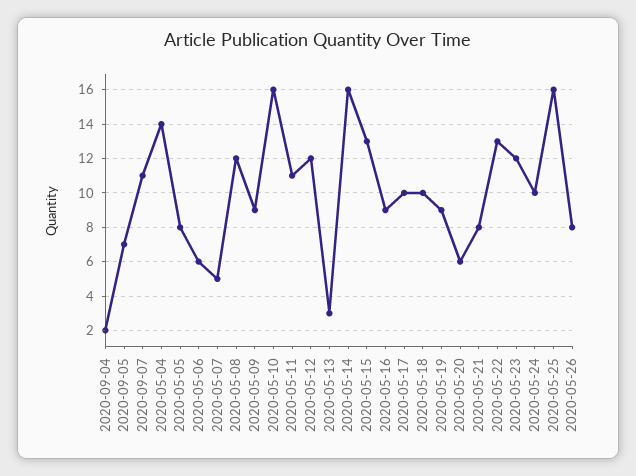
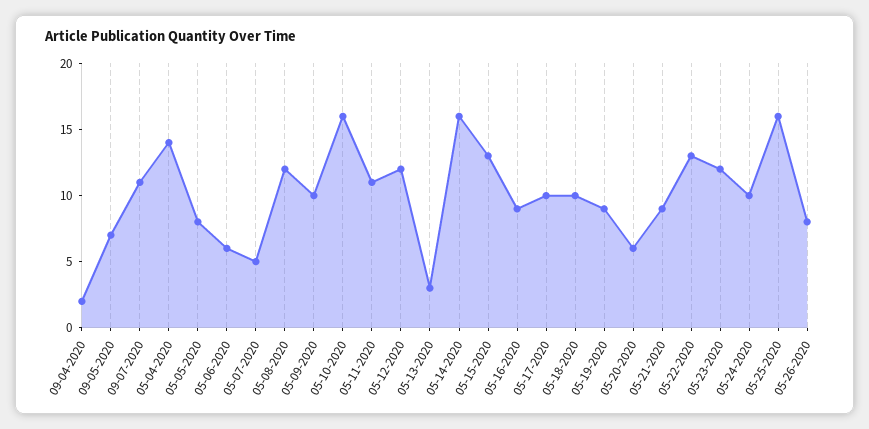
2020-05-09: 9 -> 10
2020-05-21: 8 -> 9

